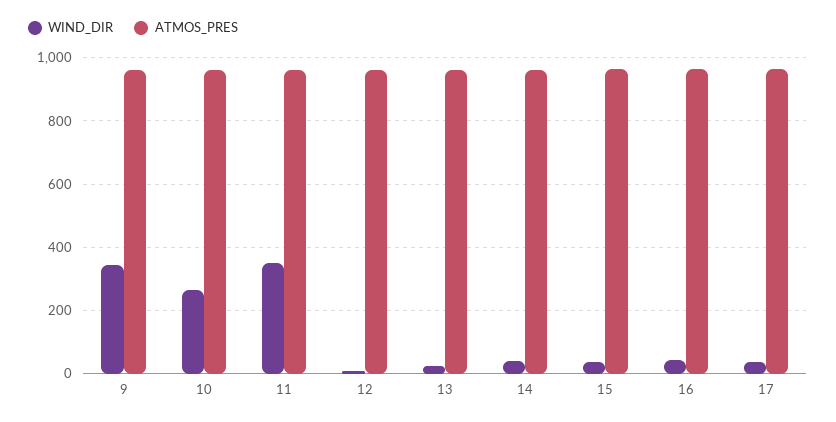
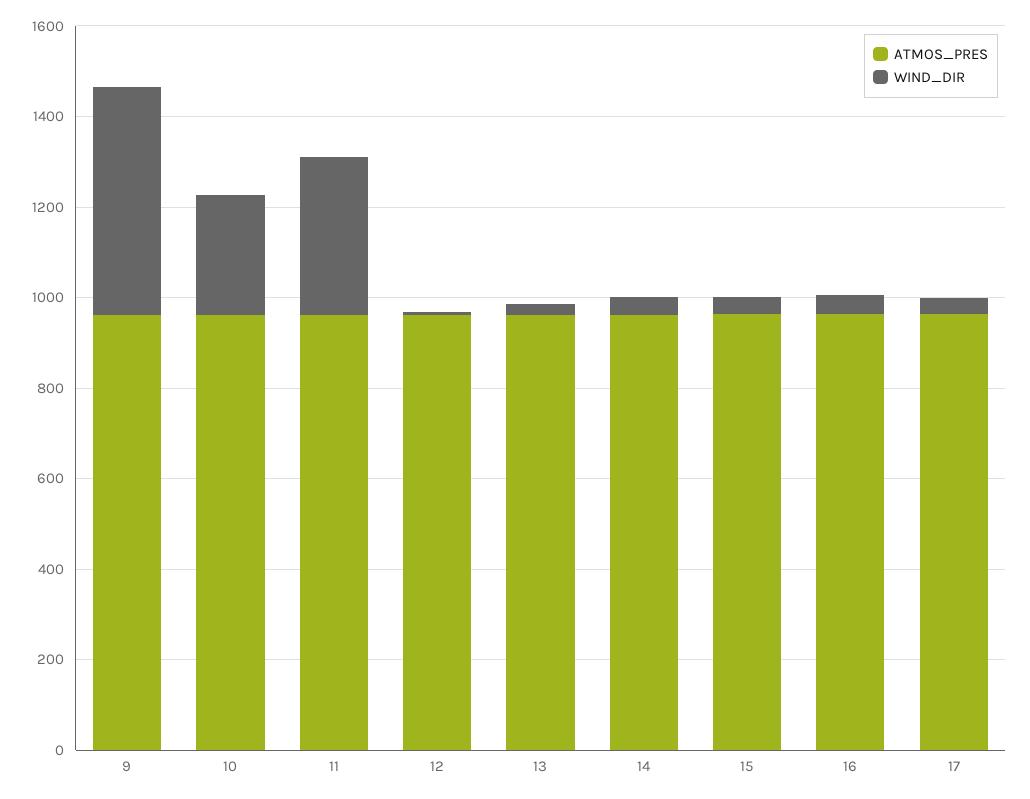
WIND_DIR, 9: 340 -> 500

